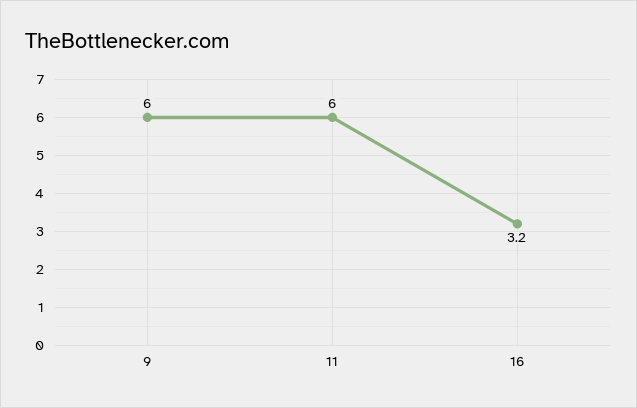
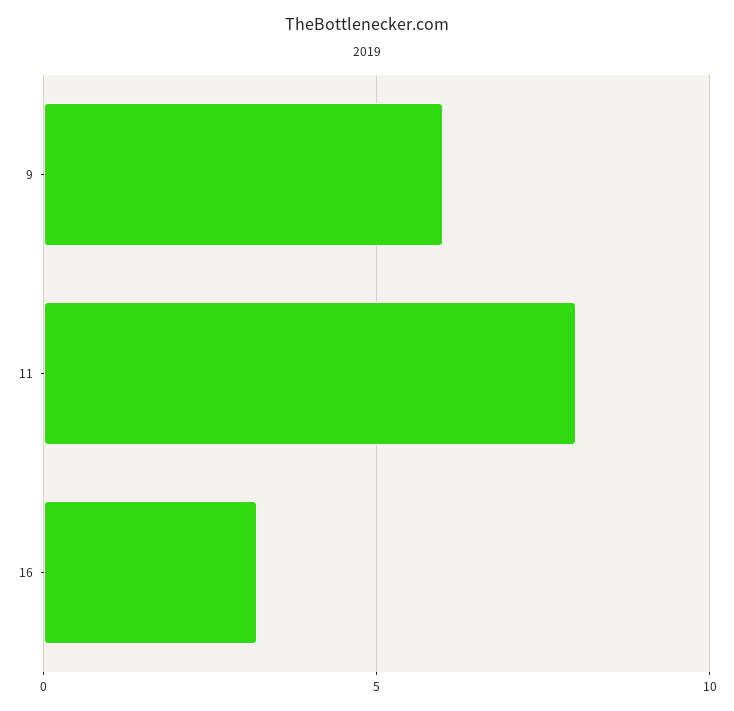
11: 6 -> 8

